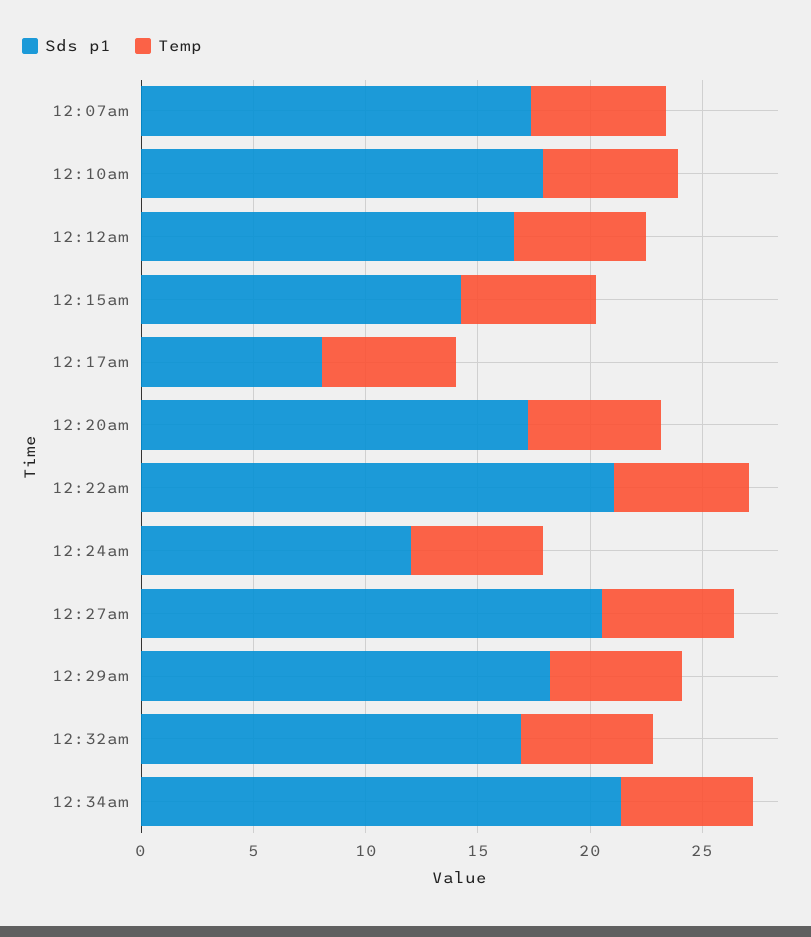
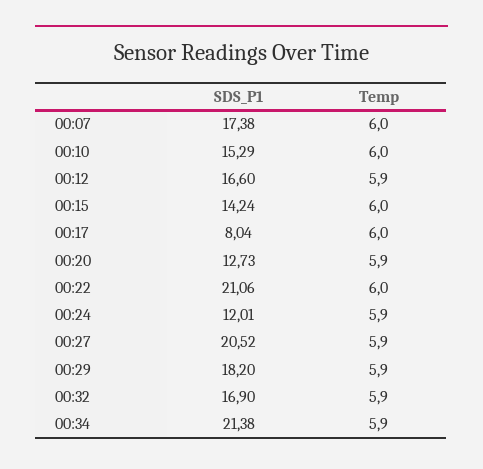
Sds p1, 12:10am: 18 -> 15.29
Sds p1, 12:20am: 17 -> 12.73

